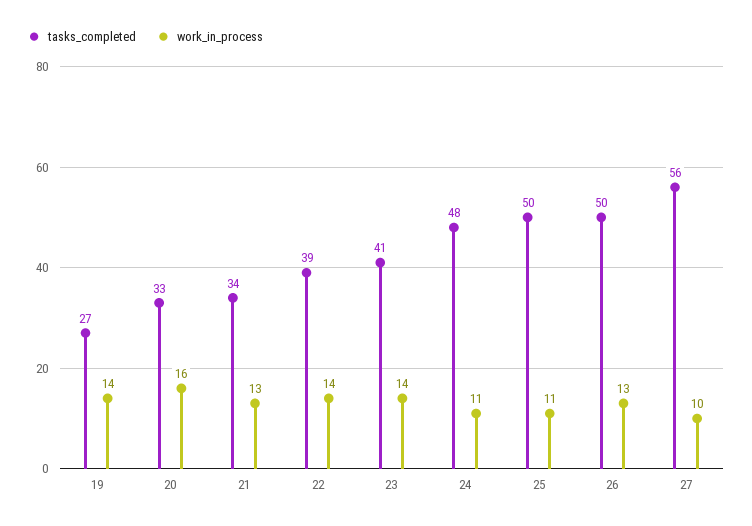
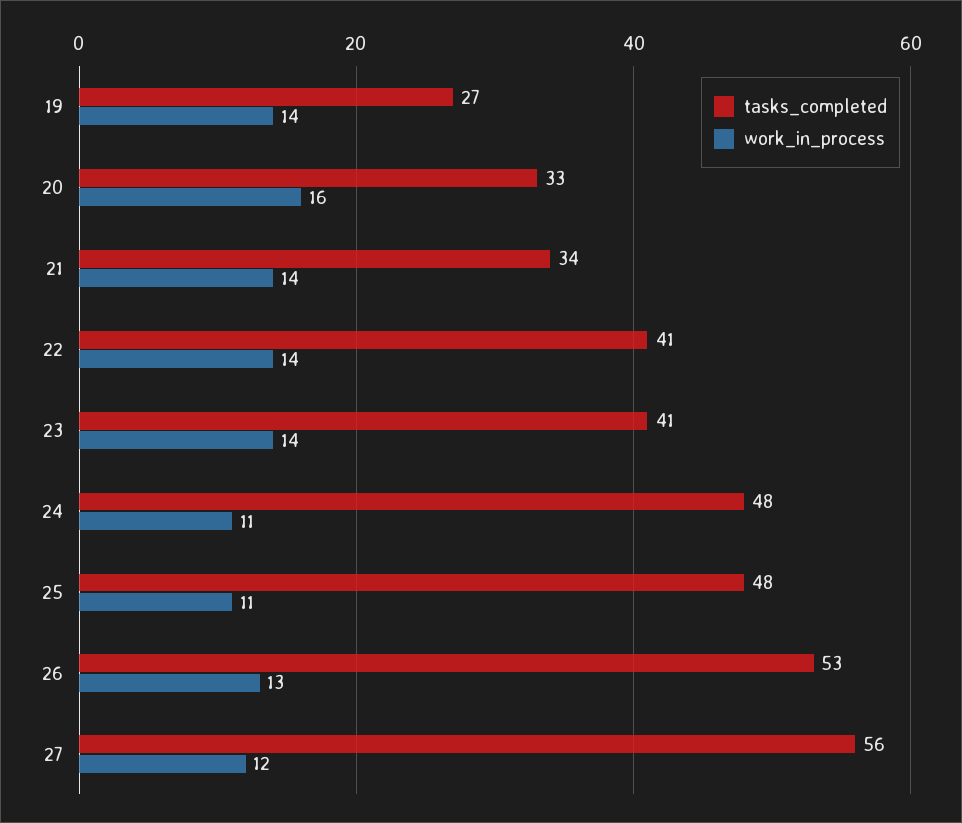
work_in_process, 21: 13 -> 14
tasks_completed, 22: 39 -> 41
tasks_completed, 25: 50 -> 48
tasks_completed, 26: 50 -> 53
work_in_process, 27: 10 -> 12

